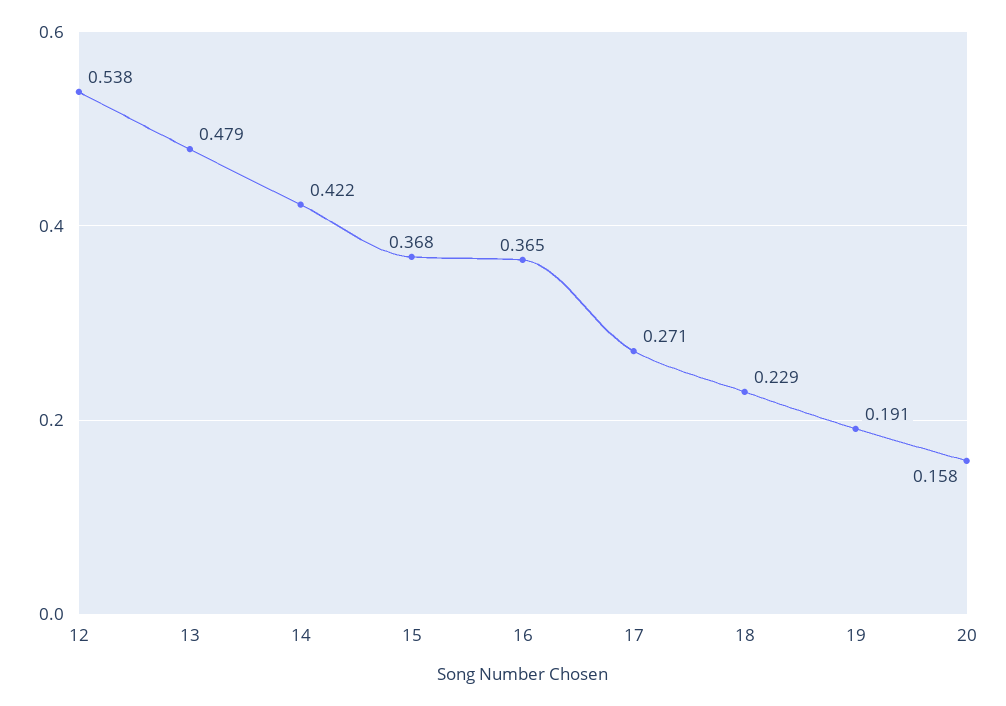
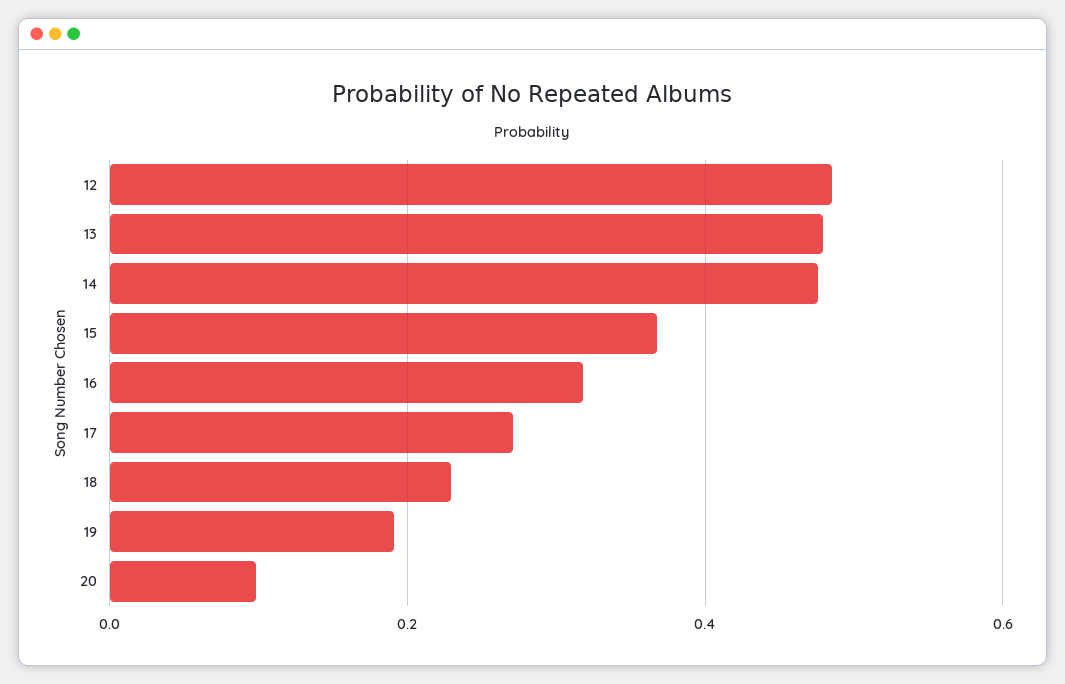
12: 0.538 -> 0.48
14: 0.422 -> 0.48
16: 0.365 -> 0.32
20: 0.158 -> 0.1

